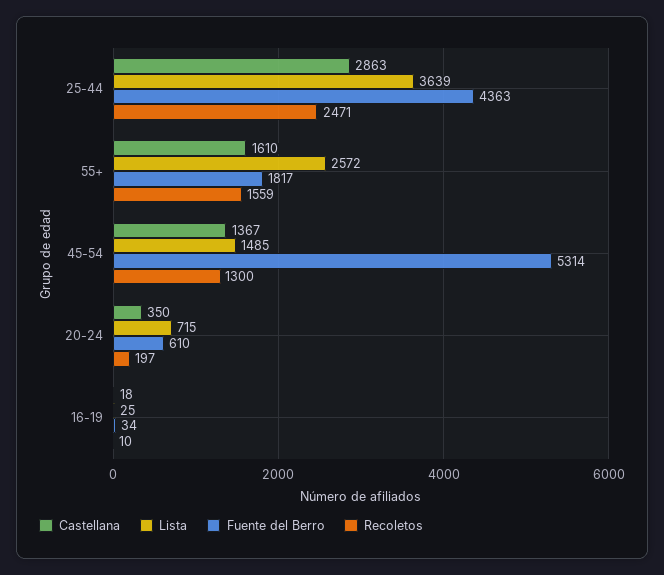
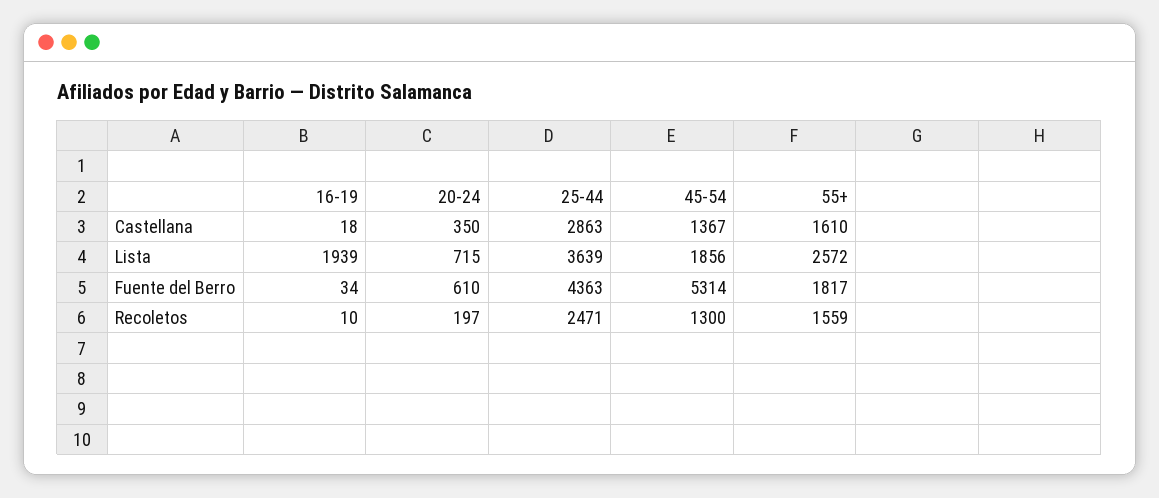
Lista, 45-54: 1485 -> 1856
Lista, 16-19: 25 -> 1939

